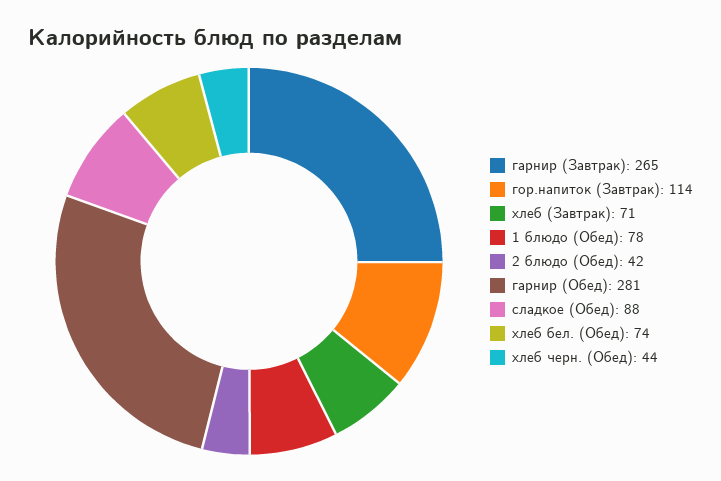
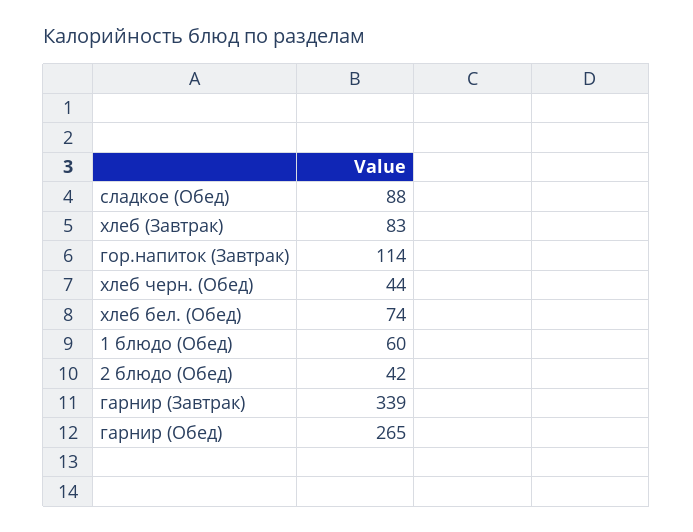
гарнир (Завтрак): 265 -> 339
хлеб (Завтрак): 71 -> 83
1 блюдо (Обед): 78 -> 60
гарнир (Обед): 281 -> 265

